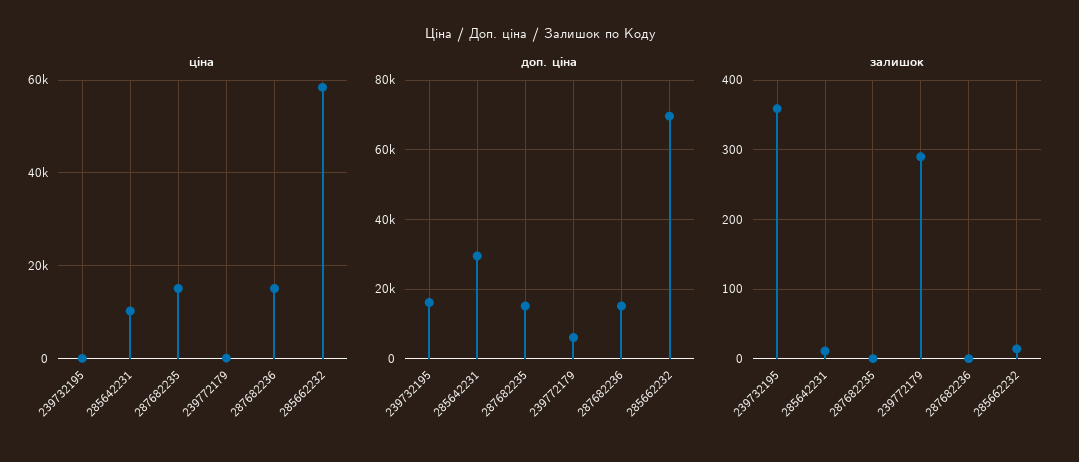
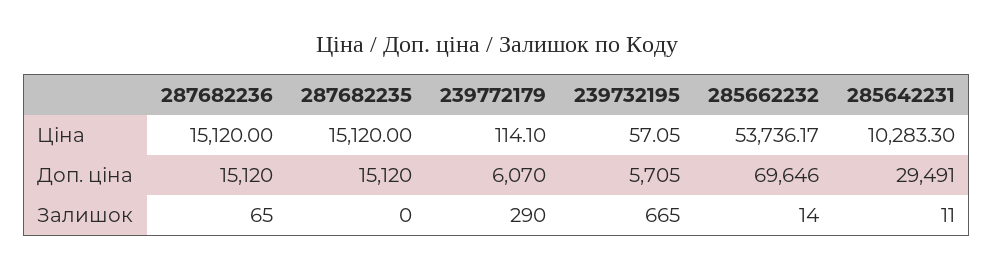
ціна, 285662232: 58000 -> 53736.17
доп. ціна, 239732195: 16000 -> 5705
залишок, 239732195: 360 -> 665
залишок, 287682236: 0 -> 65

